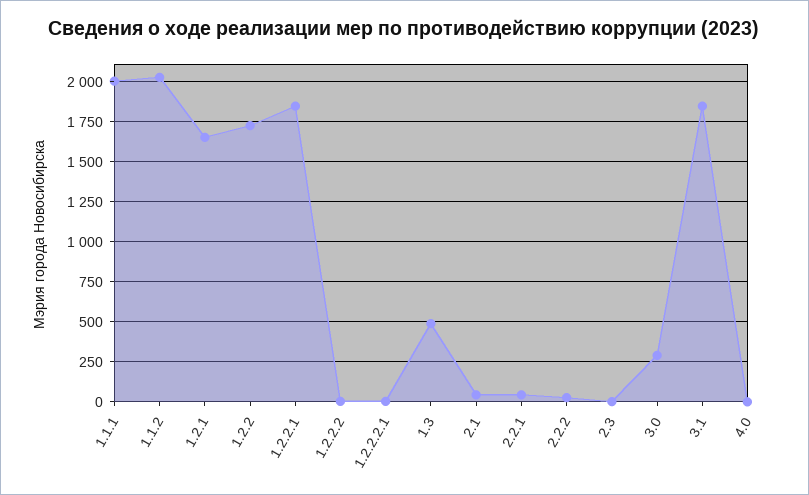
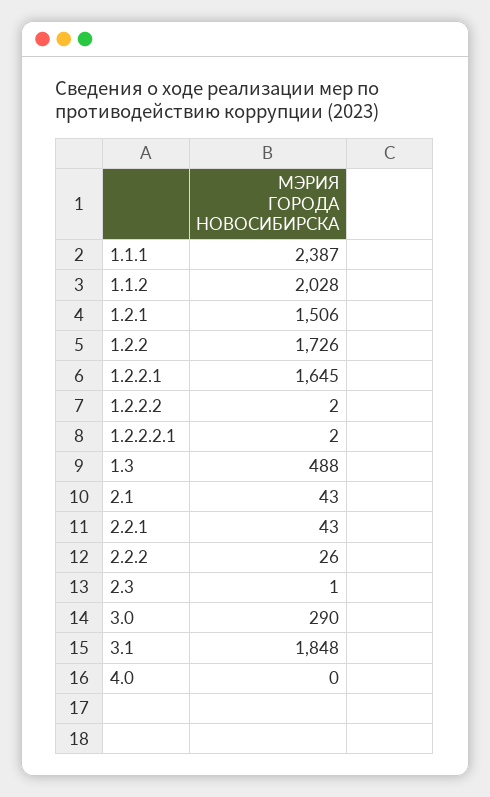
1.1.1: 2000 -> 2387
1.2.1: 1650 -> 1506
1.2.2.1: 1850 -> 1645

